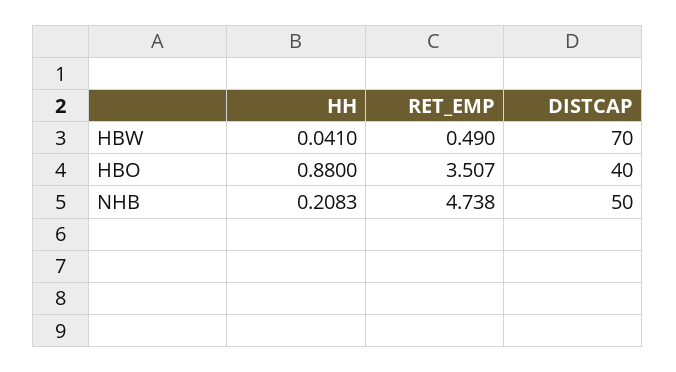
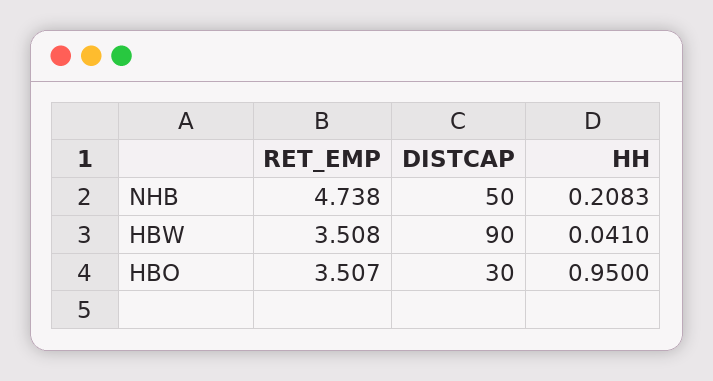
RET_EMP, HBW: 0.49 -> 3.508
DISTCAP, HBW: 70 -> 90
HH, HBO: 0.88 -> 0.95
DISTCAP, HBO: 40 -> 30

